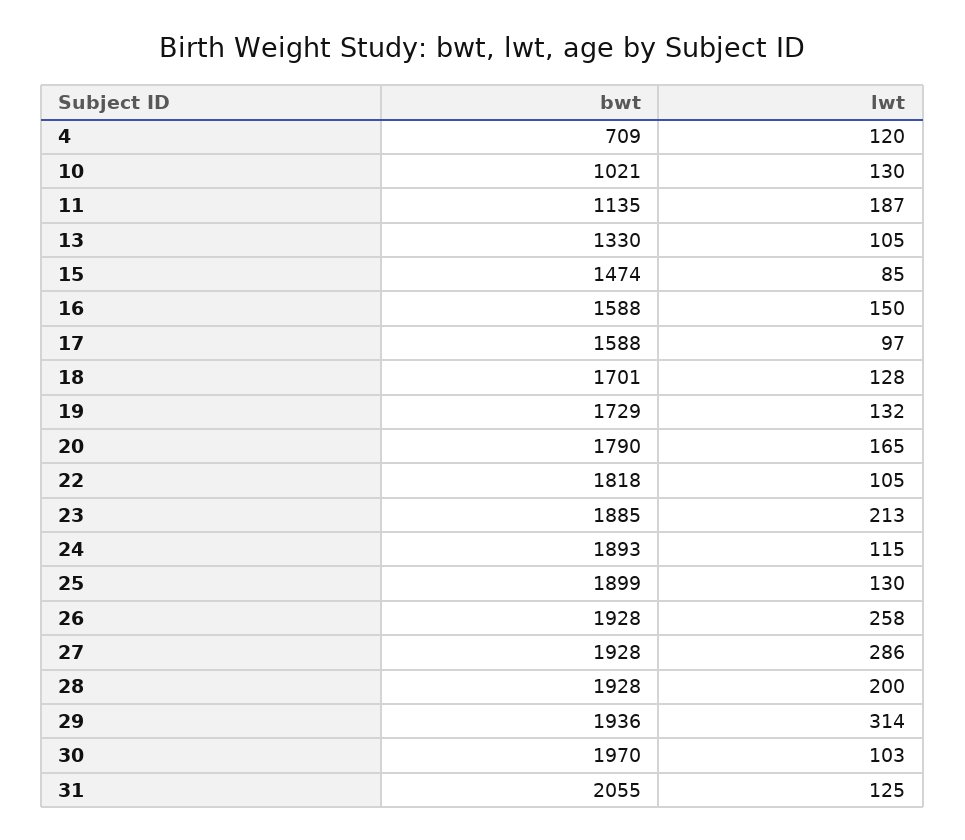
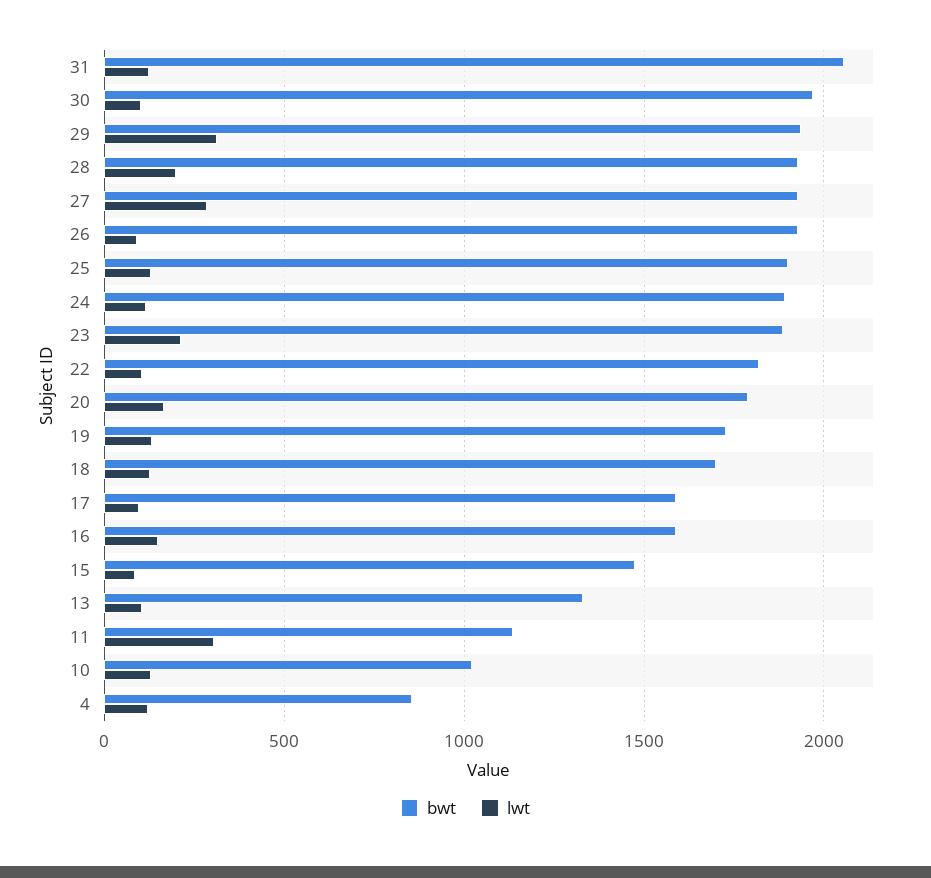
bwt, 4: 709 -> 850
lwt, 11: 187 -> 300
lwt, 26: 258 -> 100

